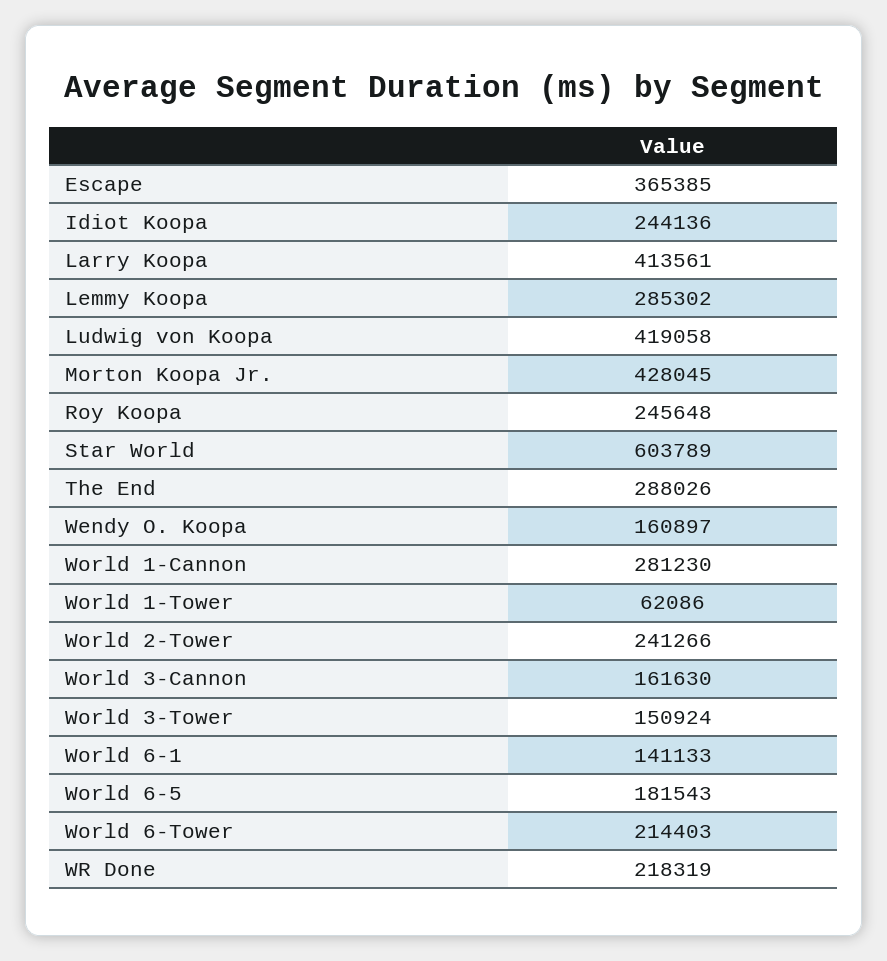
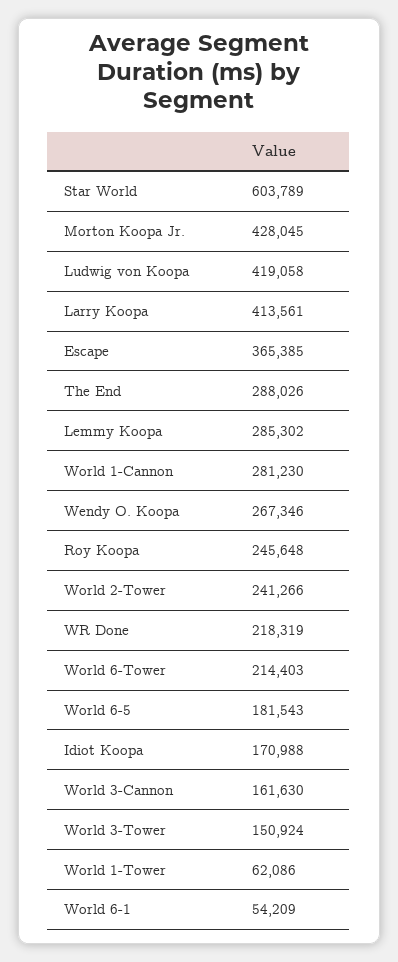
Idiot Koopa: 244136 -> 170988
Wendy O. Koopa: 160897 -> 267346
World 6-1: 141133 -> 54209

